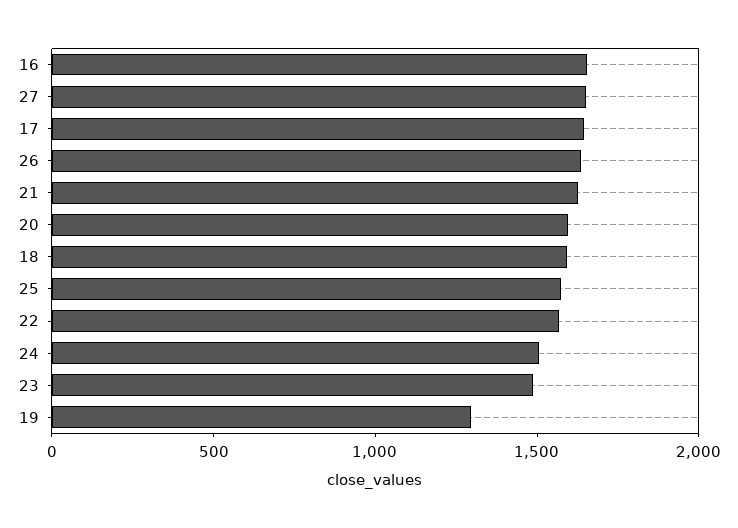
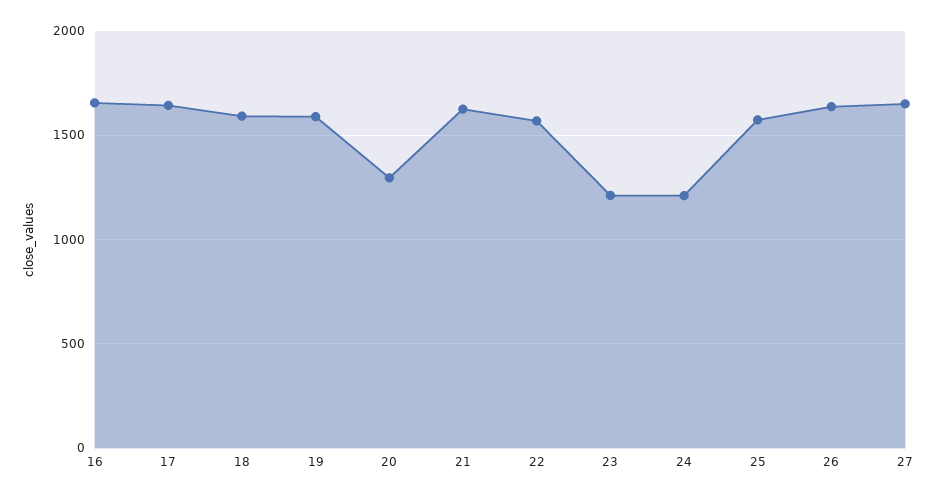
20: 1600 -> 1300
24: 1500 -> 1200
23: 1500 -> 1200
19: 1300 -> 1600

